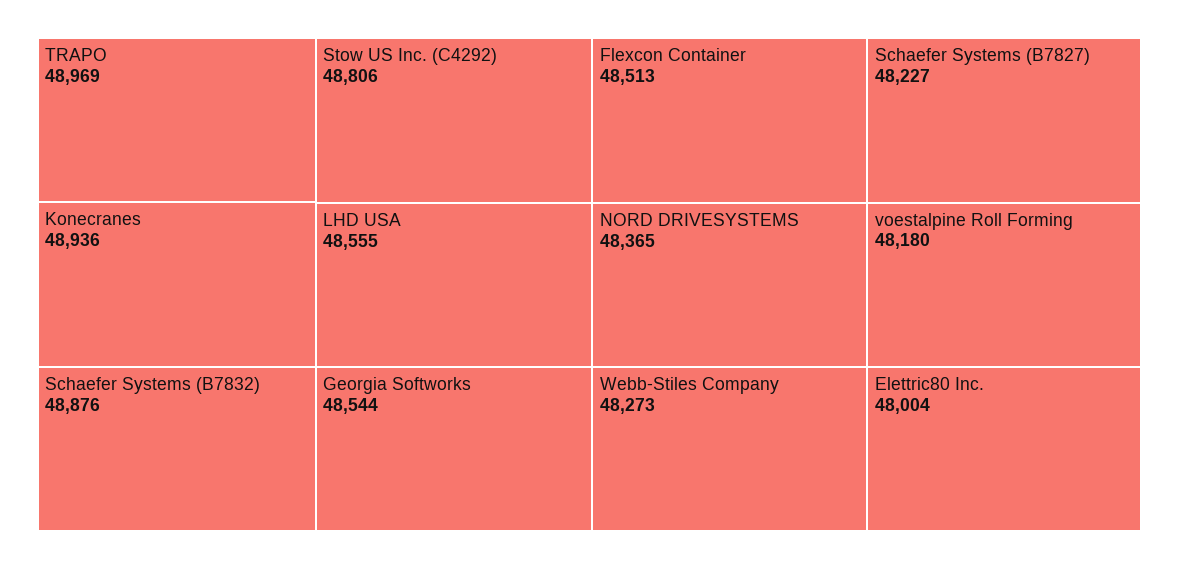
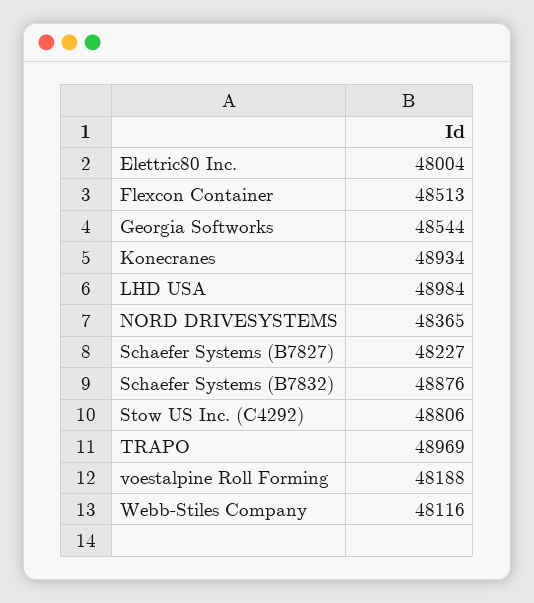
Konecranes: 48936 -> 48934
LHD USA: 48555 -> 48984
Webb-Stiles Company: 48273 -> 48116
voestalpine Roll Forming: 48180 -> 48188

